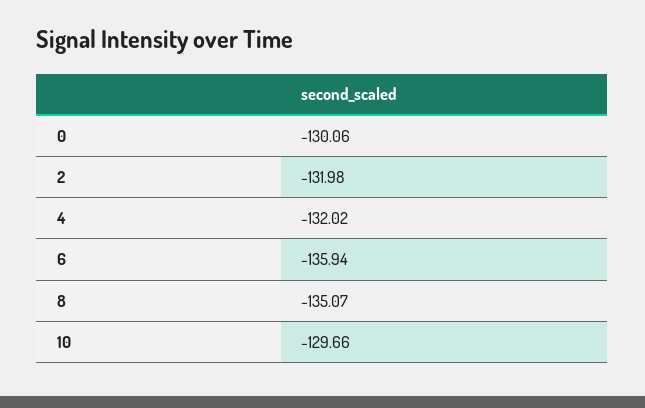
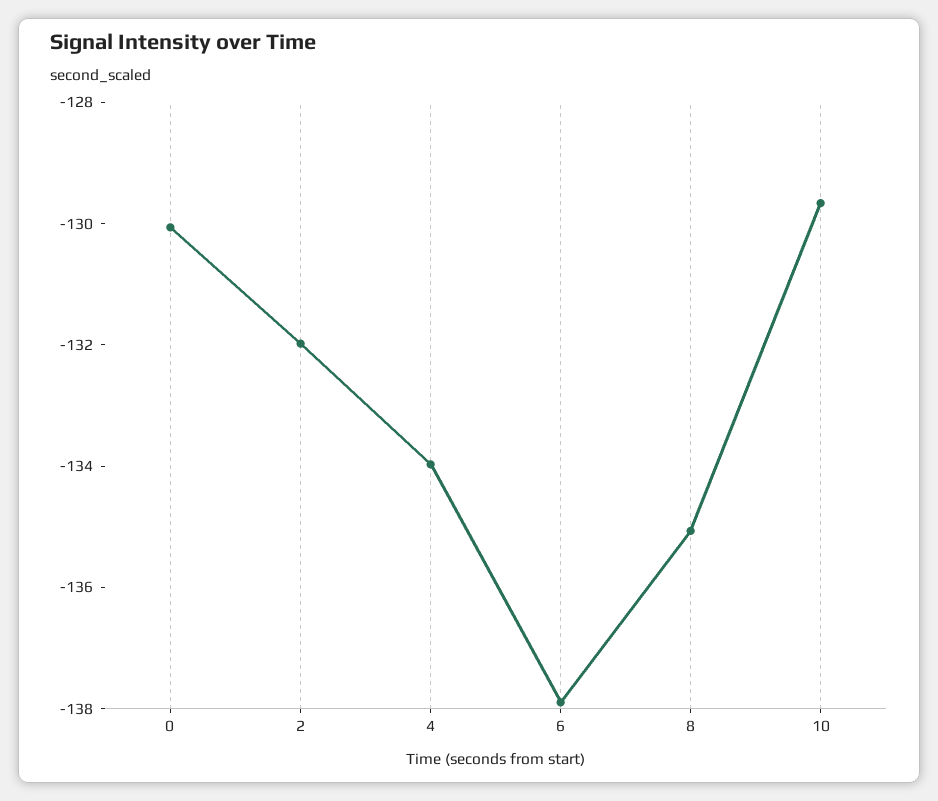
4: -132.02 -> -134
6: -135.94 -> -138

